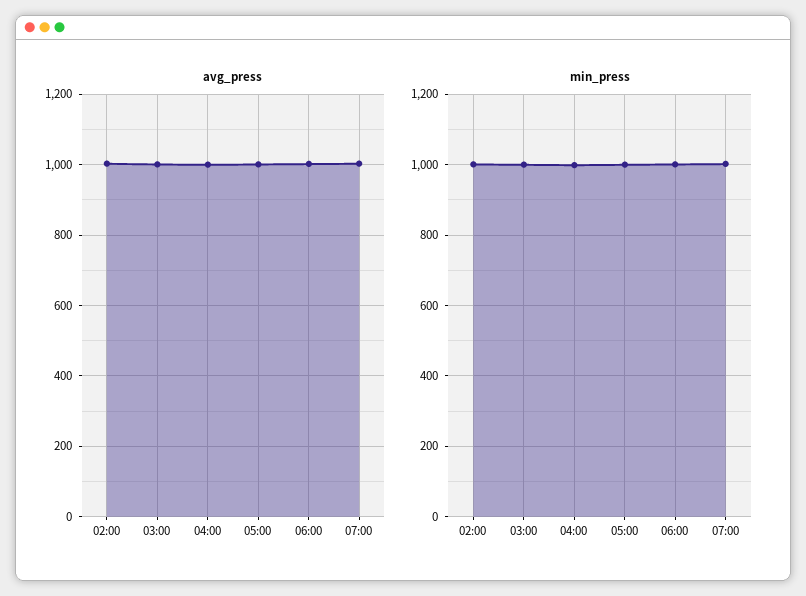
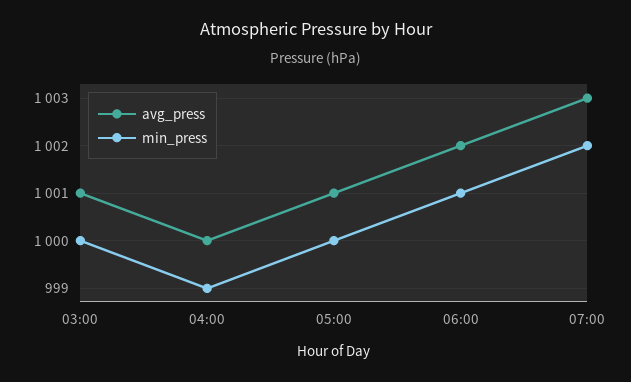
avg_press, 02:00: 1000 -> none
min_press, 02:00: 1000 -> none

